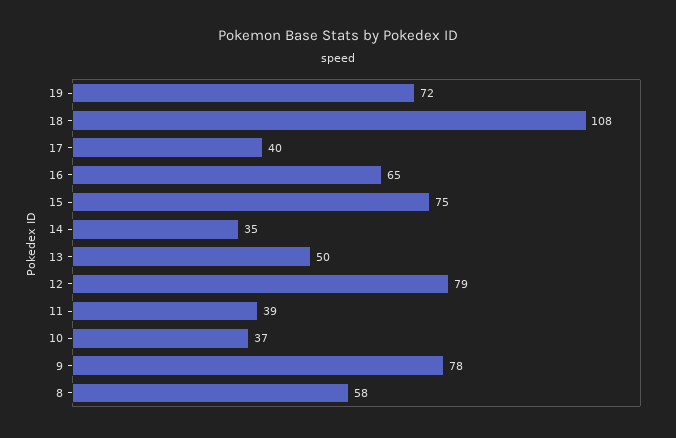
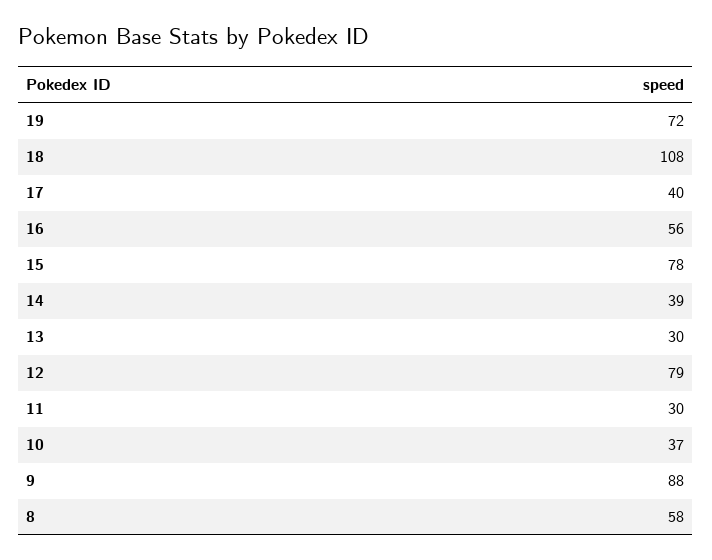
16: 65 -> 56
15: 75 -> 78
14: 35 -> 39
13: 50 -> 30
11: 39 -> 30
9: 78 -> 88

